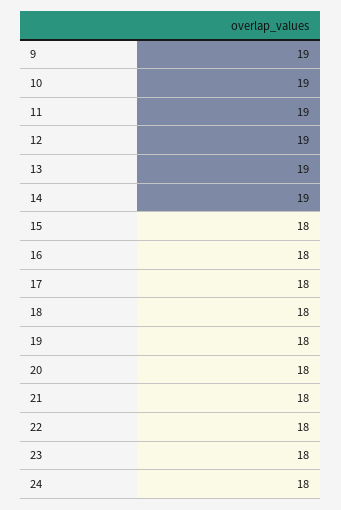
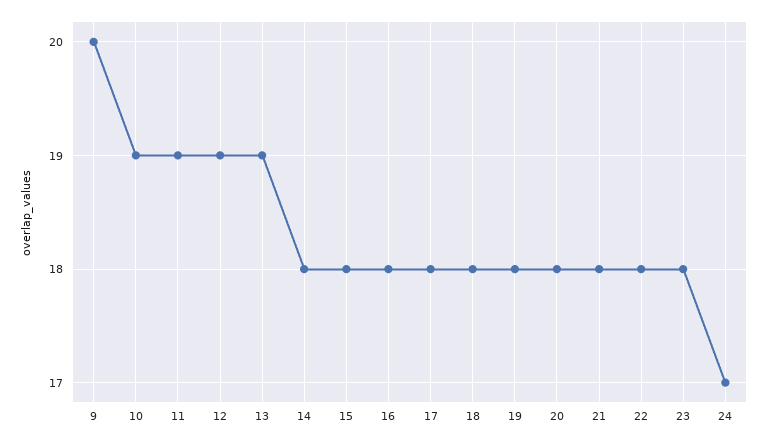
9: 19 -> 20
14: 19 -> 18
24: 18 -> 17

